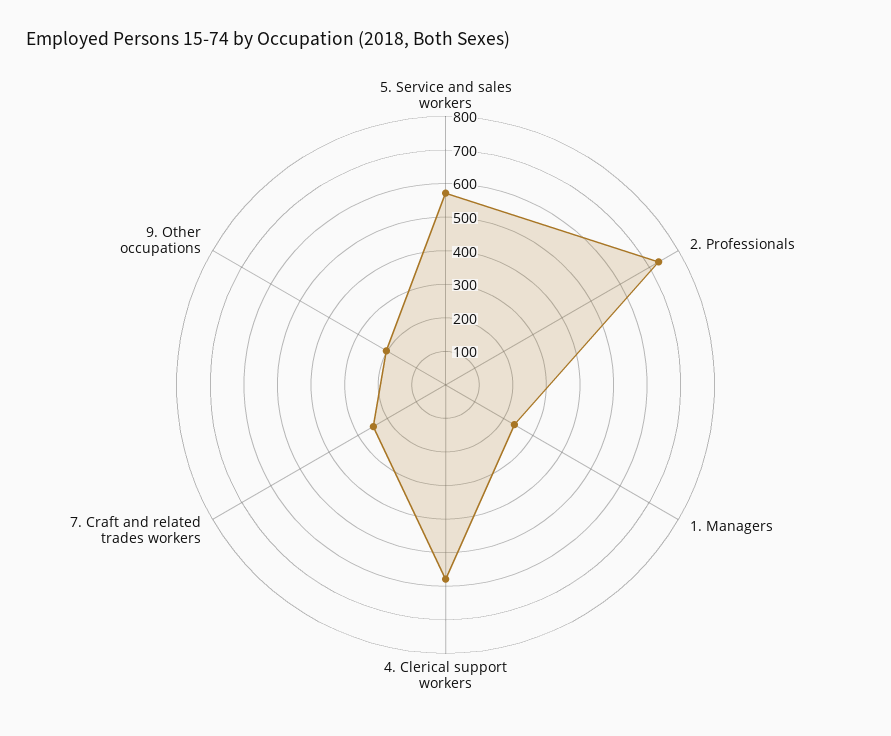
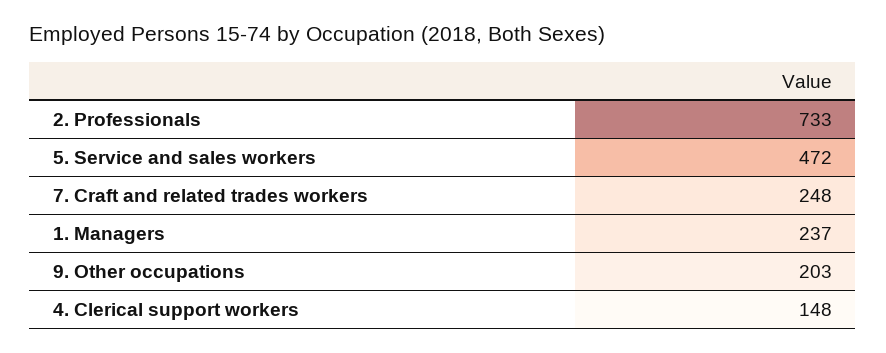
5. Service and sales workers: 575 -> 472
4. Clerical support workers: 575 -> 148

